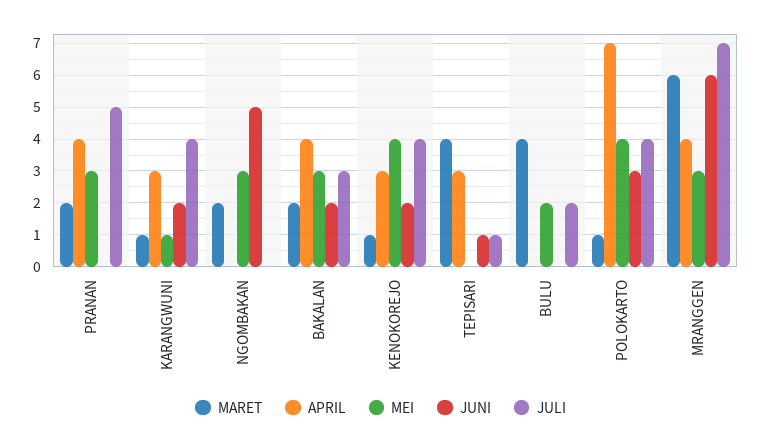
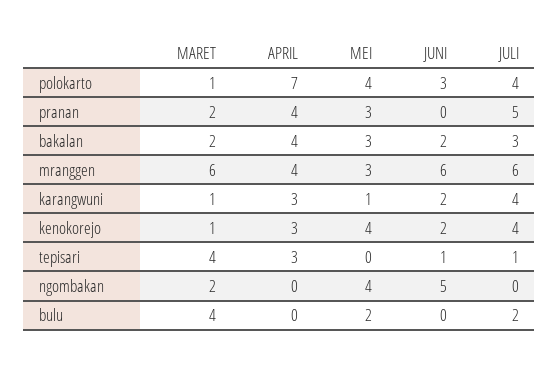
MEI, NGOMBAKAN: 3 -> 4
JULI, MRANGGEN: 7 -> 6

